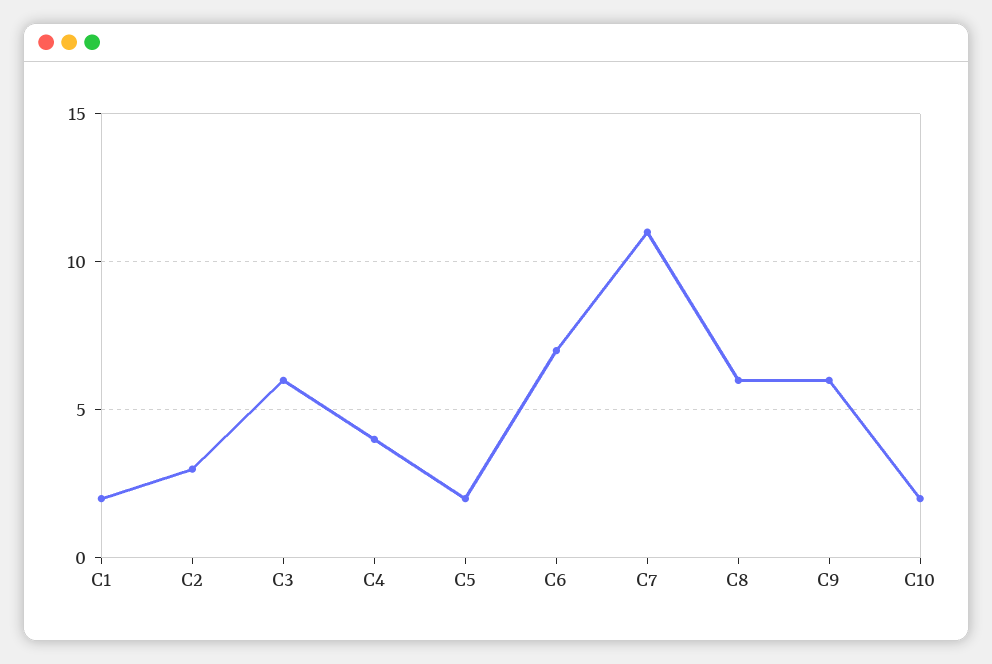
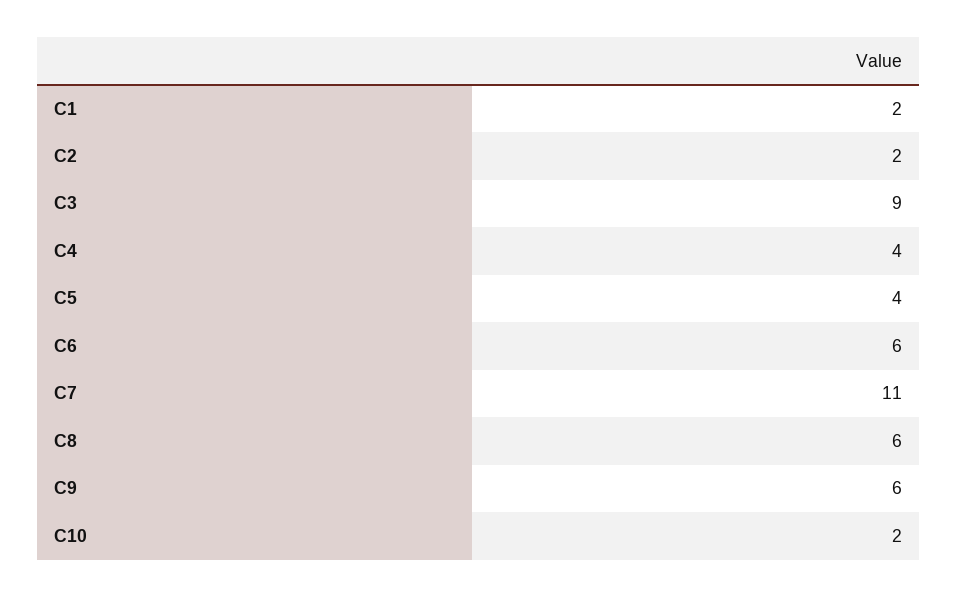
C2: 3 -> 2
C3: 6 -> 9
C5: 2 -> 4
C6: 7 -> 6

